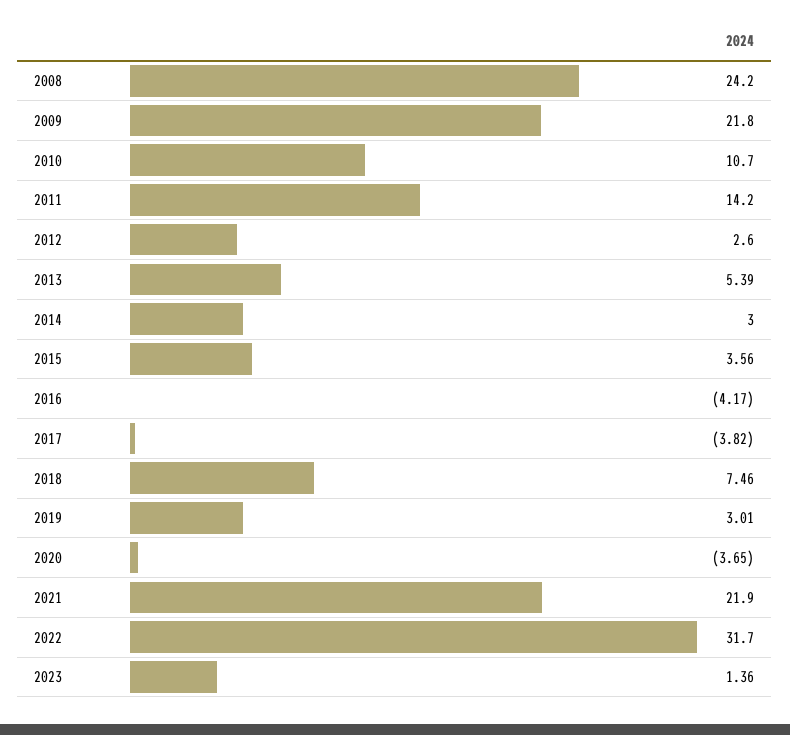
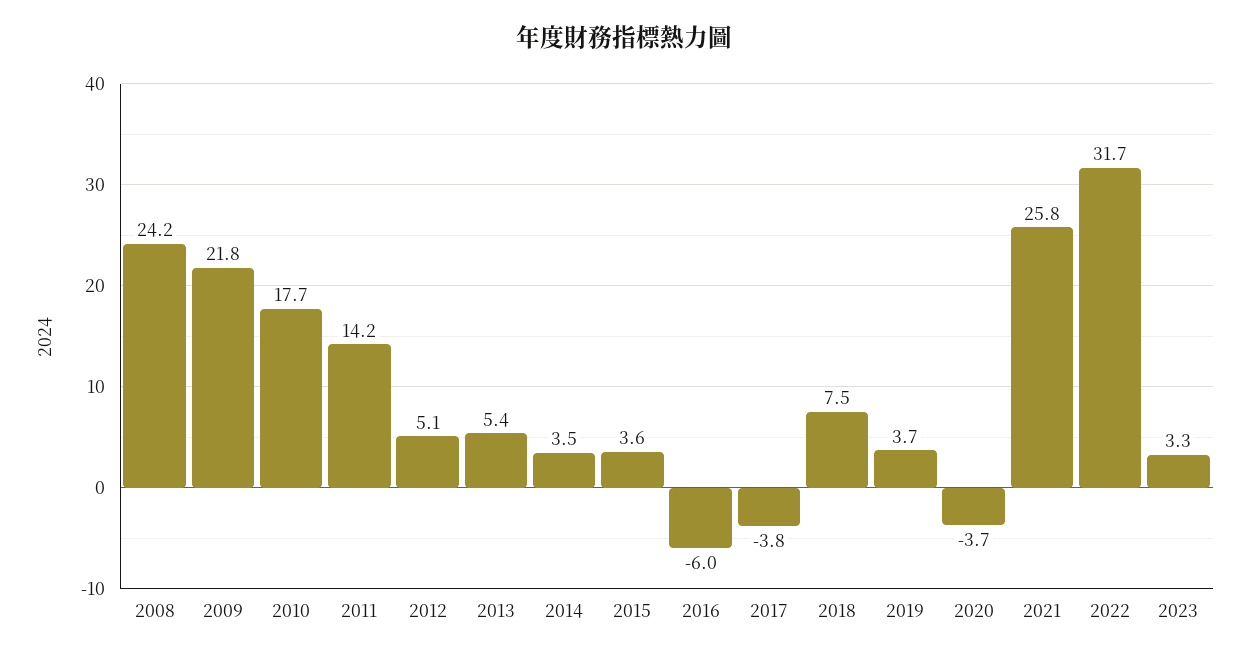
2010: 10.7 -> 17.7
2012: 2.6 -> 5.1
2014: 3 -> 3.5
2016: -4.17 -> -6
2019: 3.01 -> 3.7
2021: 21.9 -> 25.8
2023: 1.36 -> 3.3

